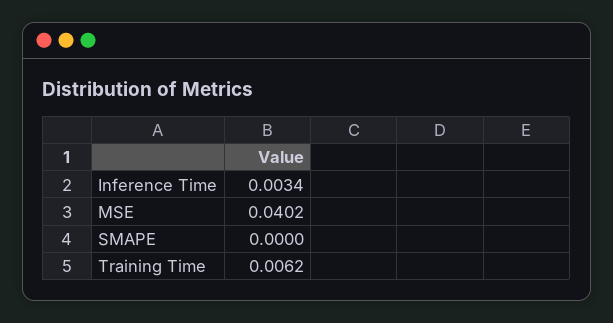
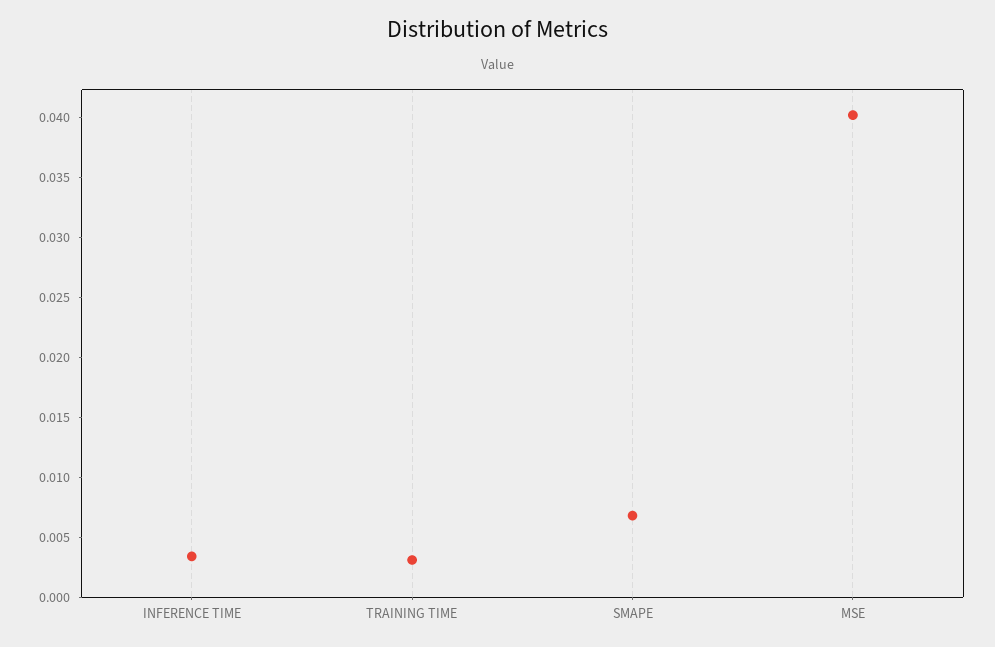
SMAPE: 0 -> 0.007
Training Time: 0.0062 -> 0.003

